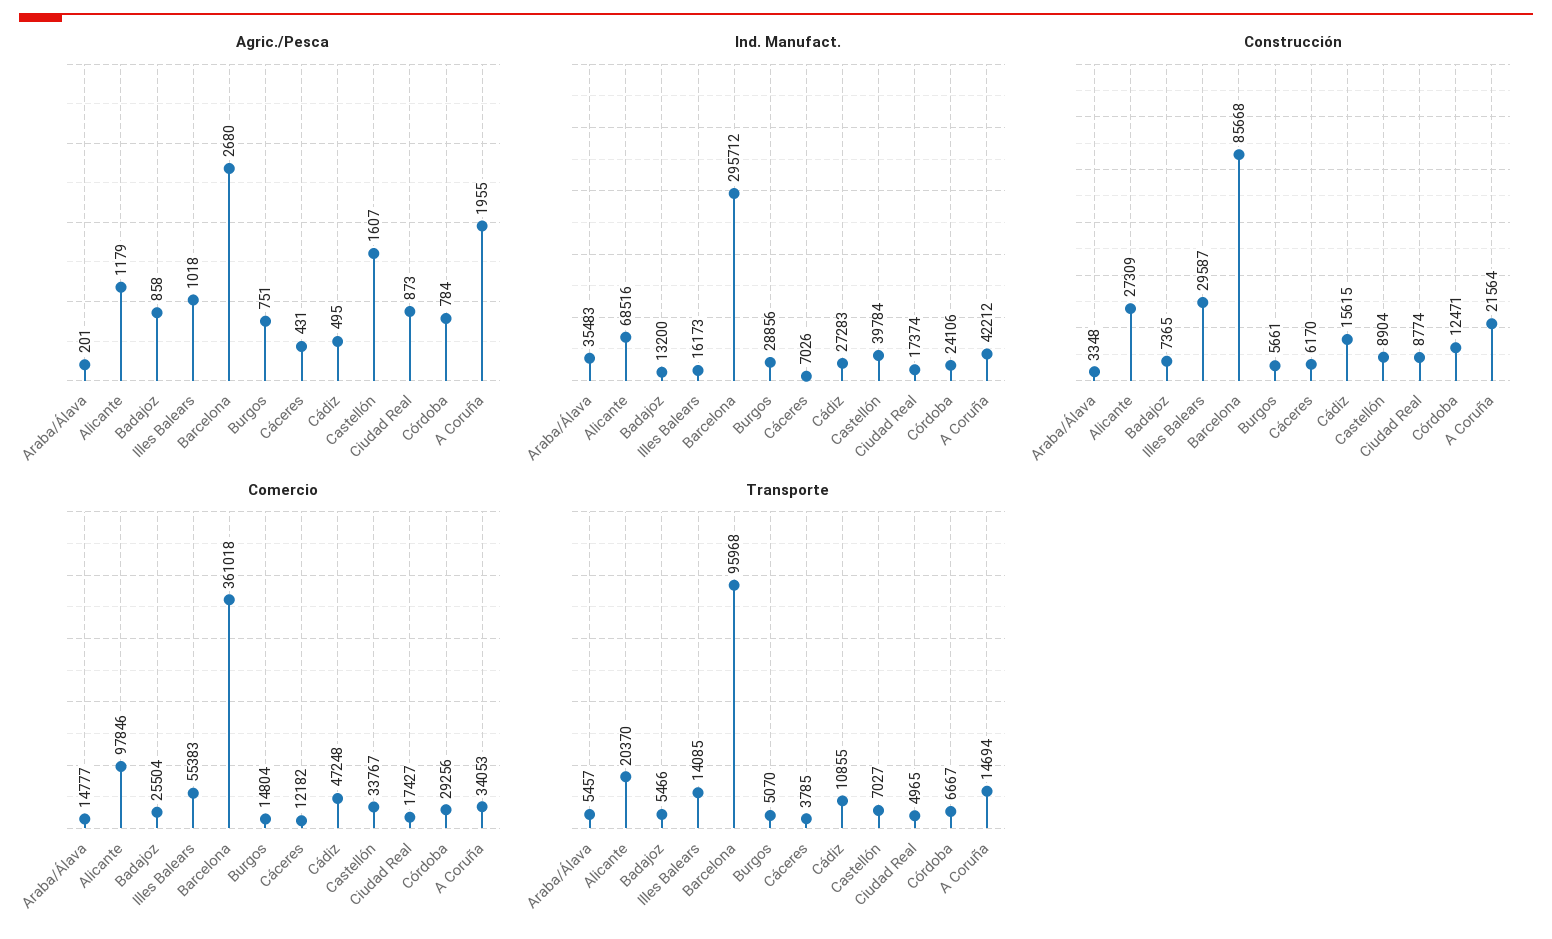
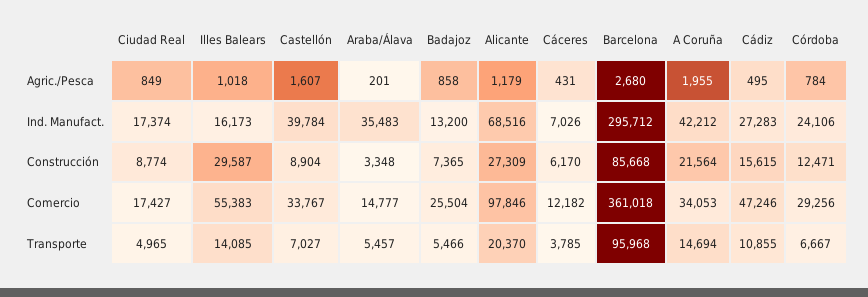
Agric./Pesca, Burgos: 751 -> none
Agric./Pesca, Ciudad Real: 873 -> 849
Ind. Manufact., Burgos: 28856 -> none
Construcción, Burgos: 5661 -> none
Comercio, Burgos: 14804 -> none
Comercio, Cádiz: 47248 -> 47246
Transporte, Burgos: 5070 -> none

